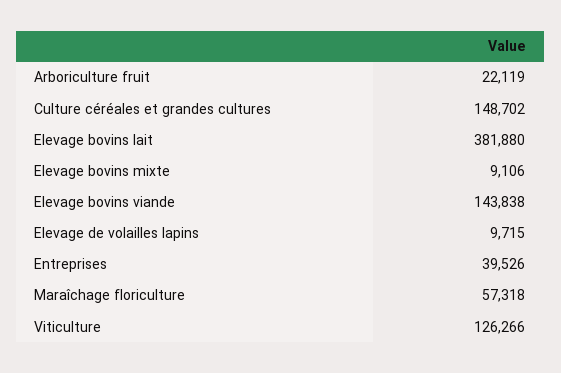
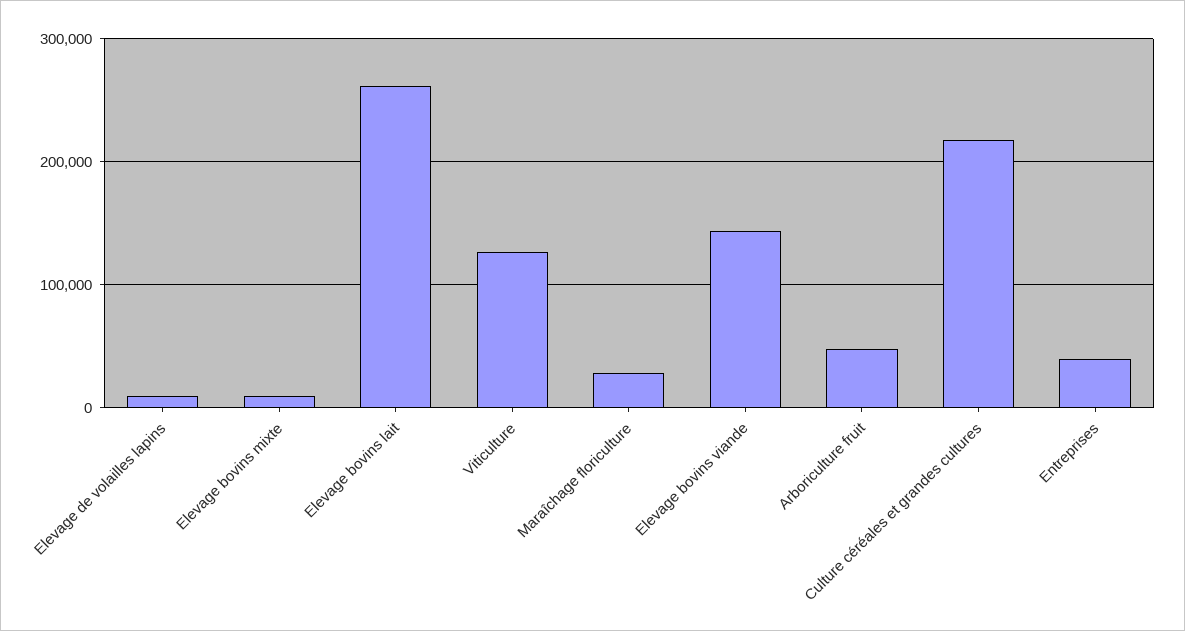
Arboriculture fruit: 22119 -> 50000
Culture céréales et grandes cultures: 148702 -> 220000
Elevage bovins lait: 381880 -> 260000
Maraîchage floriculture: 57318 -> 30000

